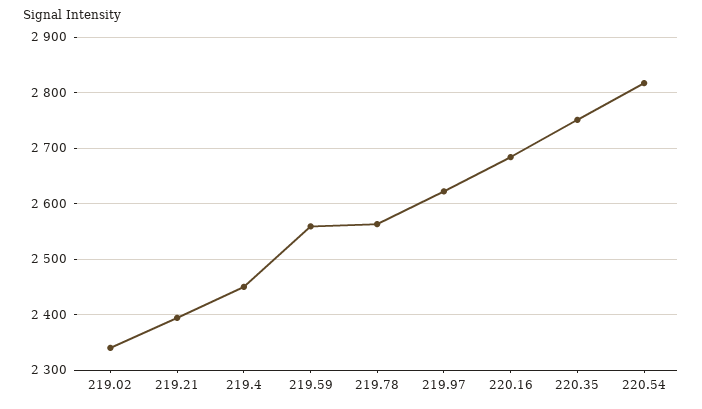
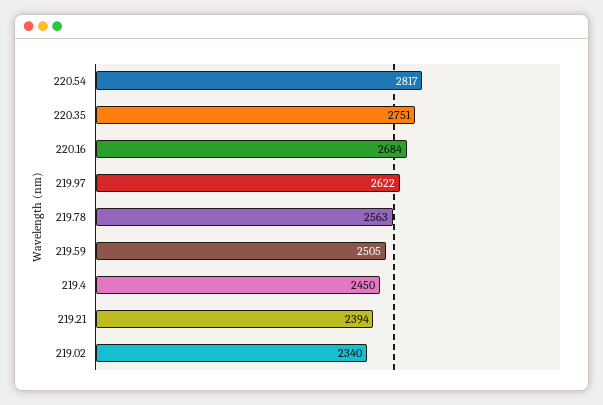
219.59: 2560 -> 2505

